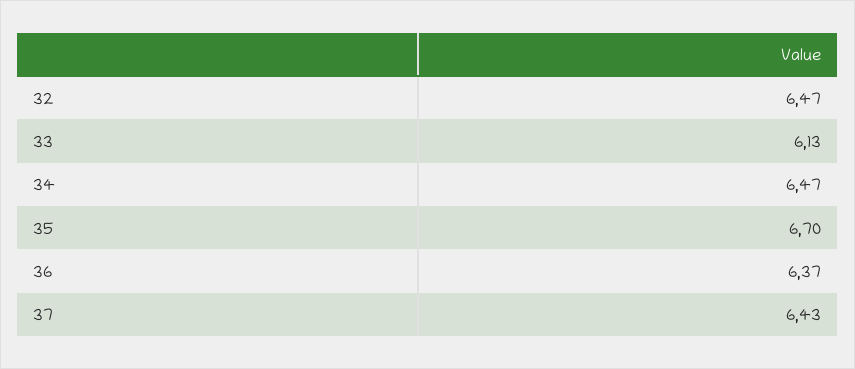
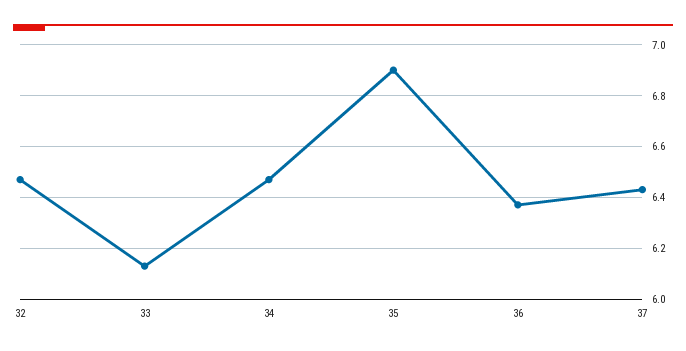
35: 6.7 -> 6.9

